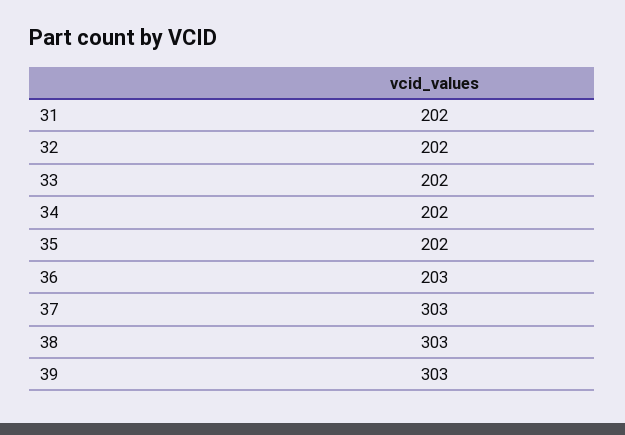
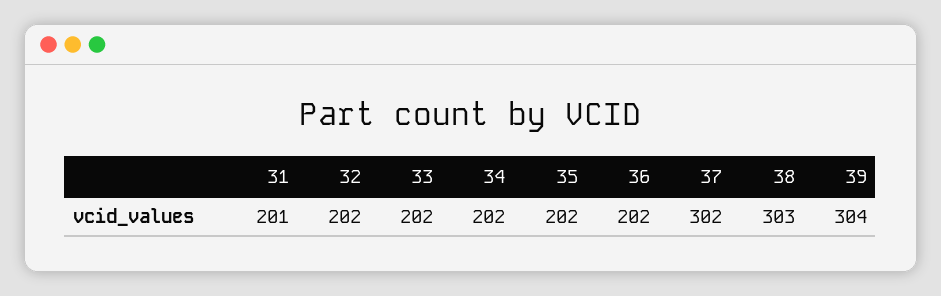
31: 202 -> 201
36: 203 -> 202
37: 303 -> 302
39: 303 -> 304

